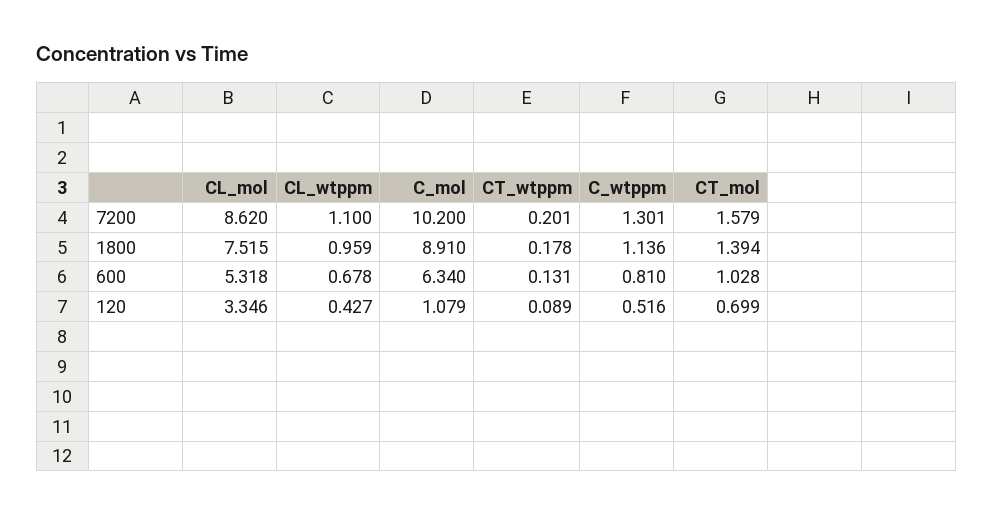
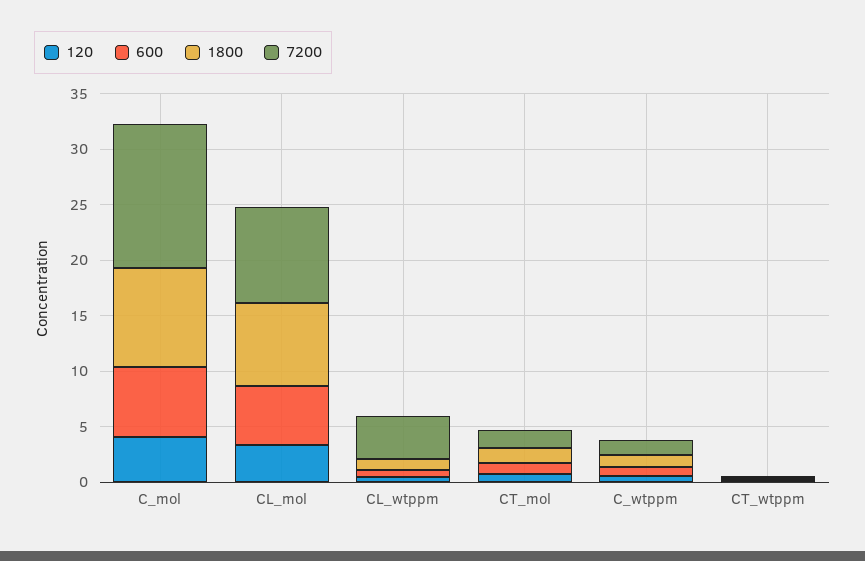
7200, CL_wtppm: 1.1 -> 4
7200, C_mol: 10.2 -> 13
120, C_mol: 1.079 -> 4

